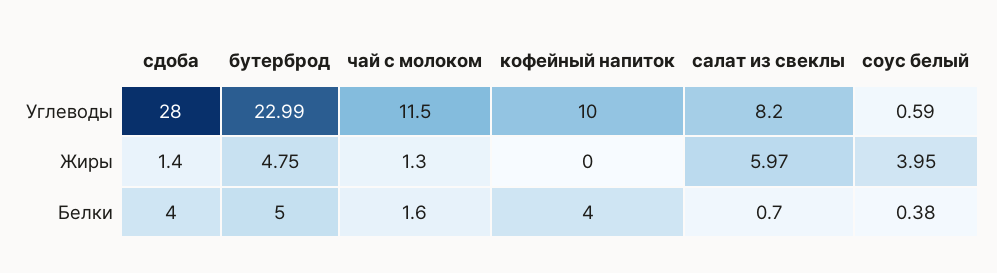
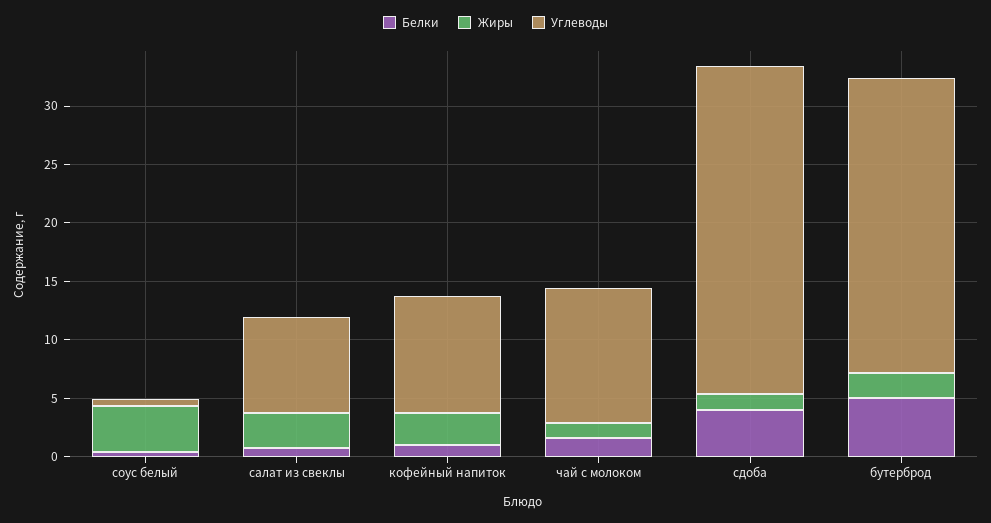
Углеводы, бутерброд: 22.99 -> 25
Жиры, бутерброд: 4.75 -> 2
Жиры, кофейный напиток: 0 -> 3
Жиры, салат из свеклы: 5.97 -> 3
Белки, кофейный напиток: 4 -> 1

